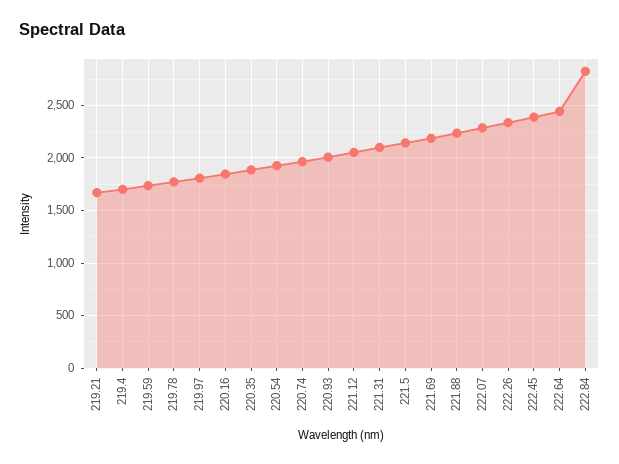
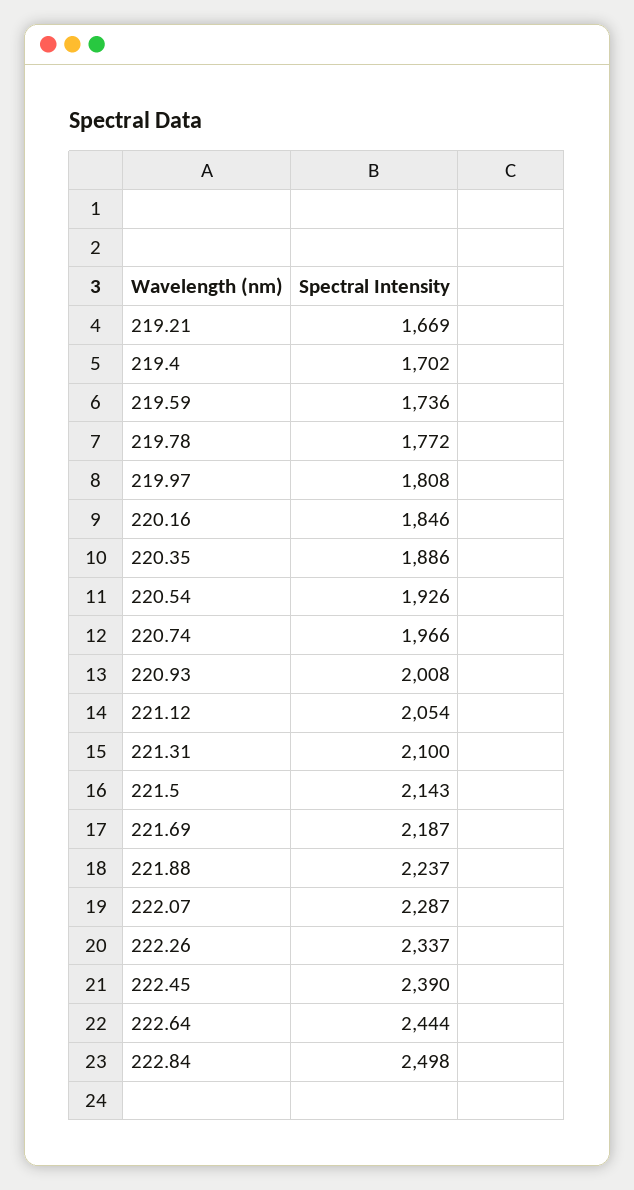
222.84: 2800 -> 2498

